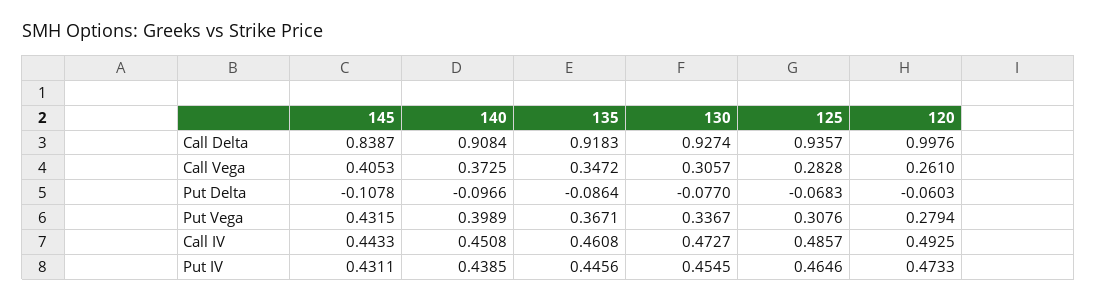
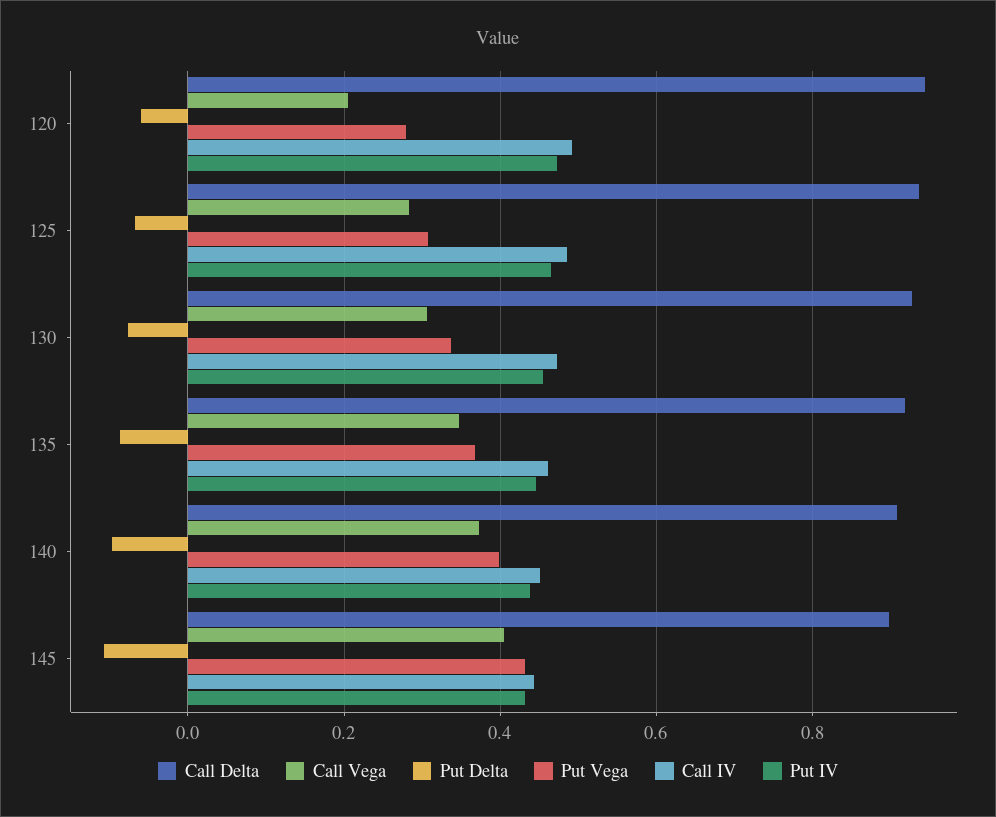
Call Delta, 145: 0.8387 -> 0.9
Call Delta, 120: 0.9976 -> 0.94
Call Vega, 120: 0.261 -> 0.2

